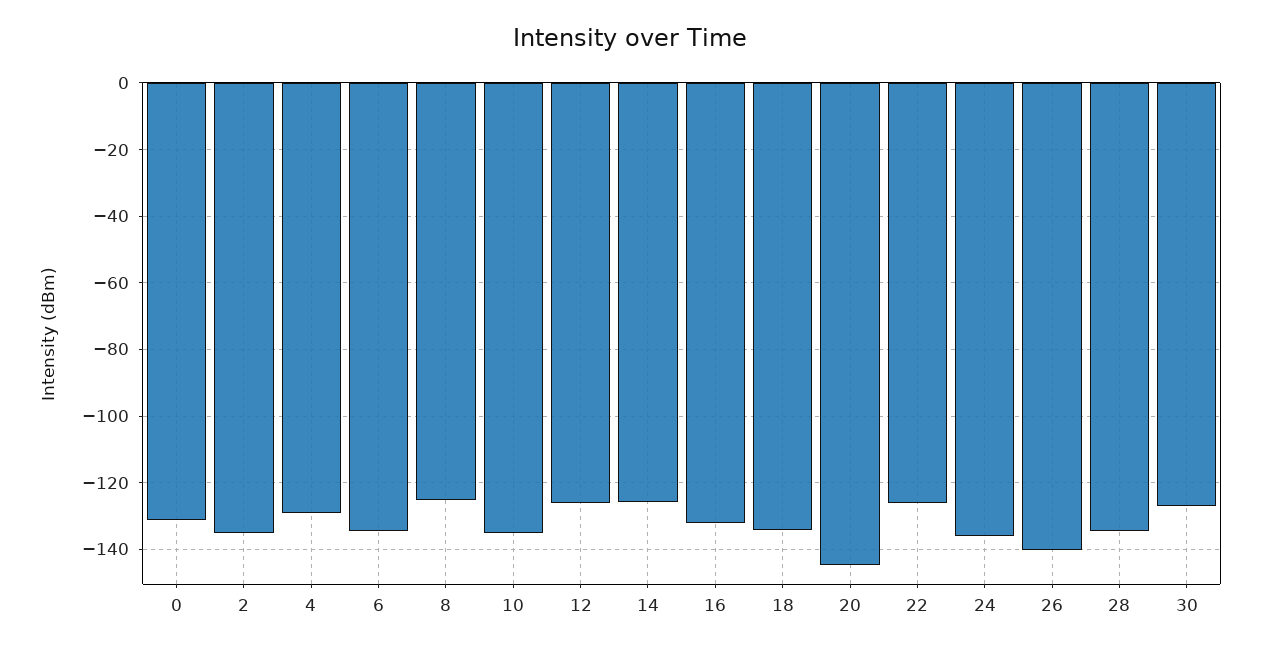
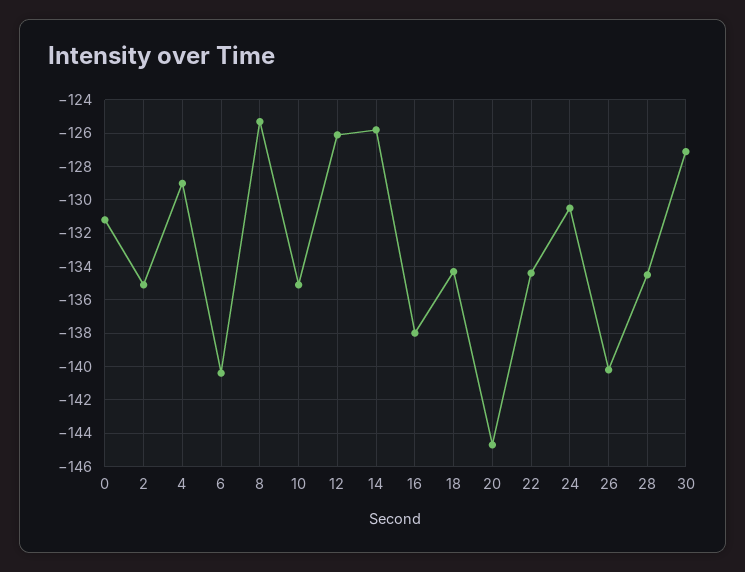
6: -134 -> -140.5
16: -132 -> -138
22: -126 -> -134.5
24: -136 -> -130.5

